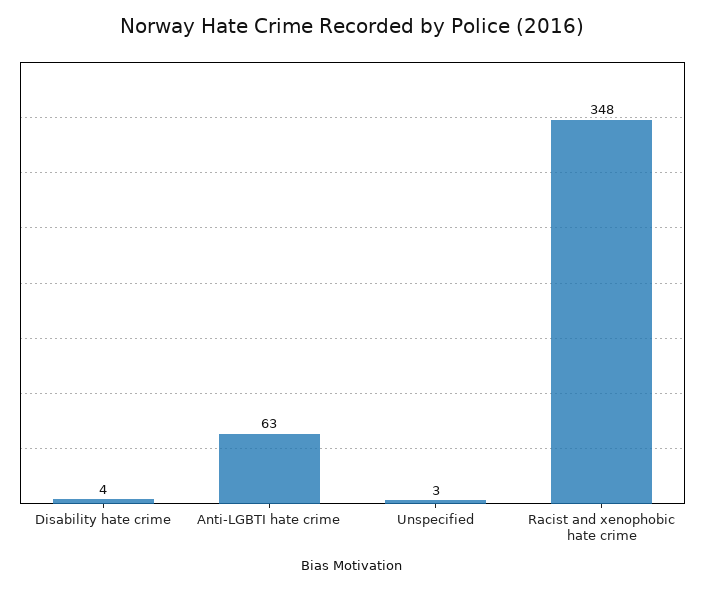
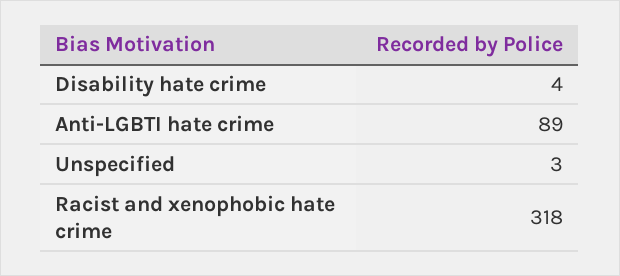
Anti-LGBTI hate crime: 63 -> 89
Racist and xenophobic hate crime: 348 -> 318

